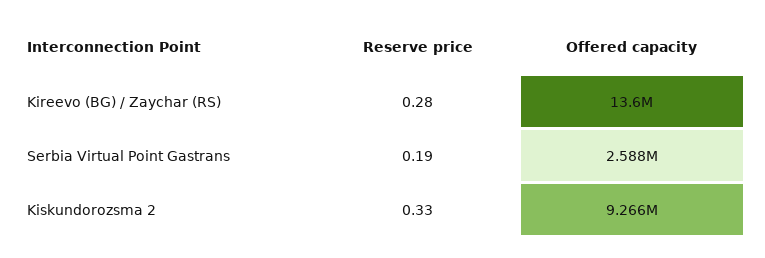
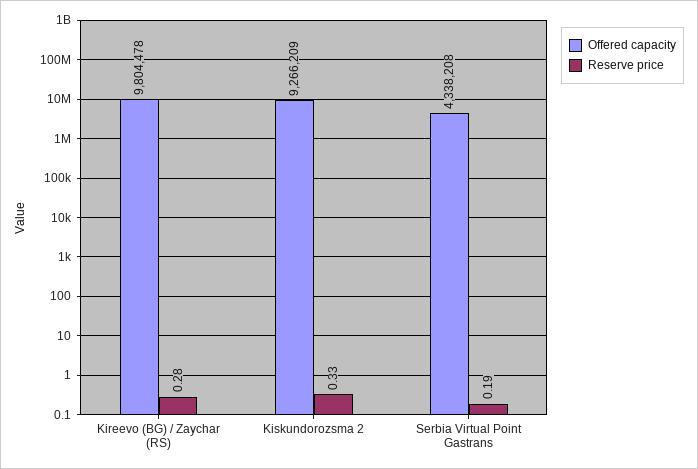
Offered capacity, Kireevo (BG) / Zaychar (RS): 13600000 -> 9804478
Offered capacity, Serbia Virtual Point Gastrans: 2588000 -> 4338208

